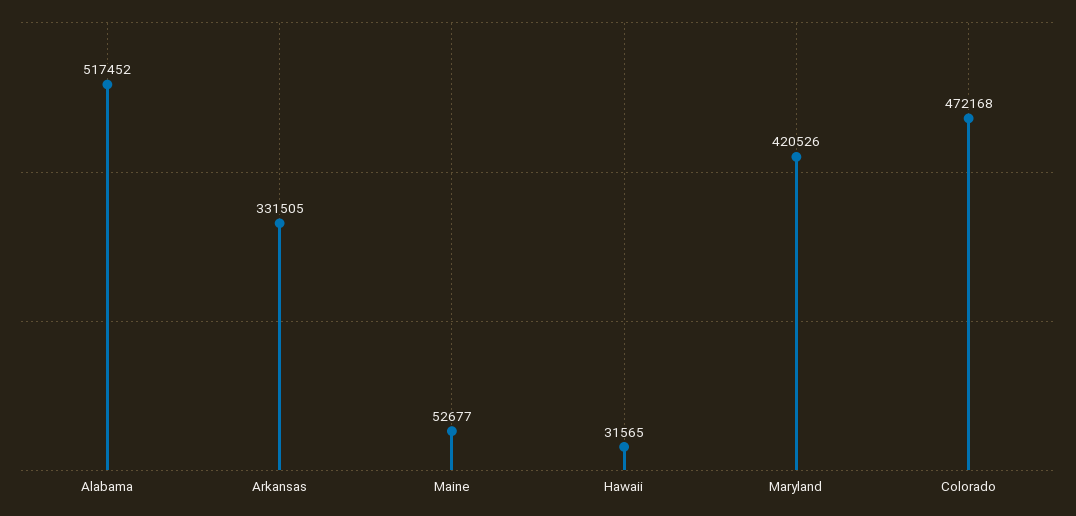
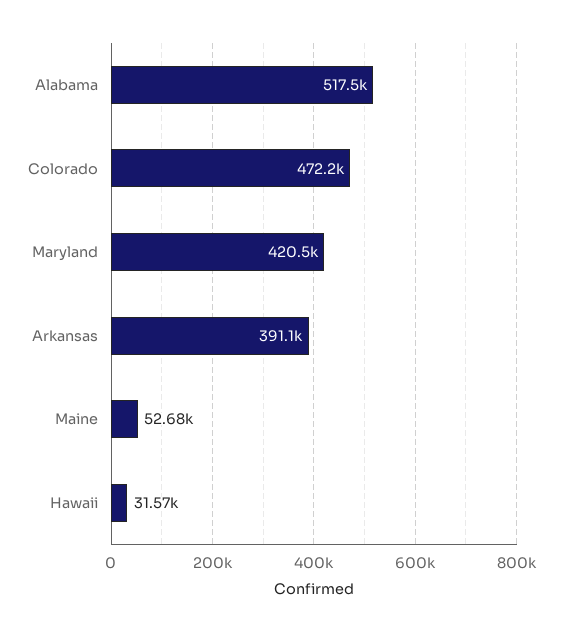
Arkansas: 331505 -> 391100

